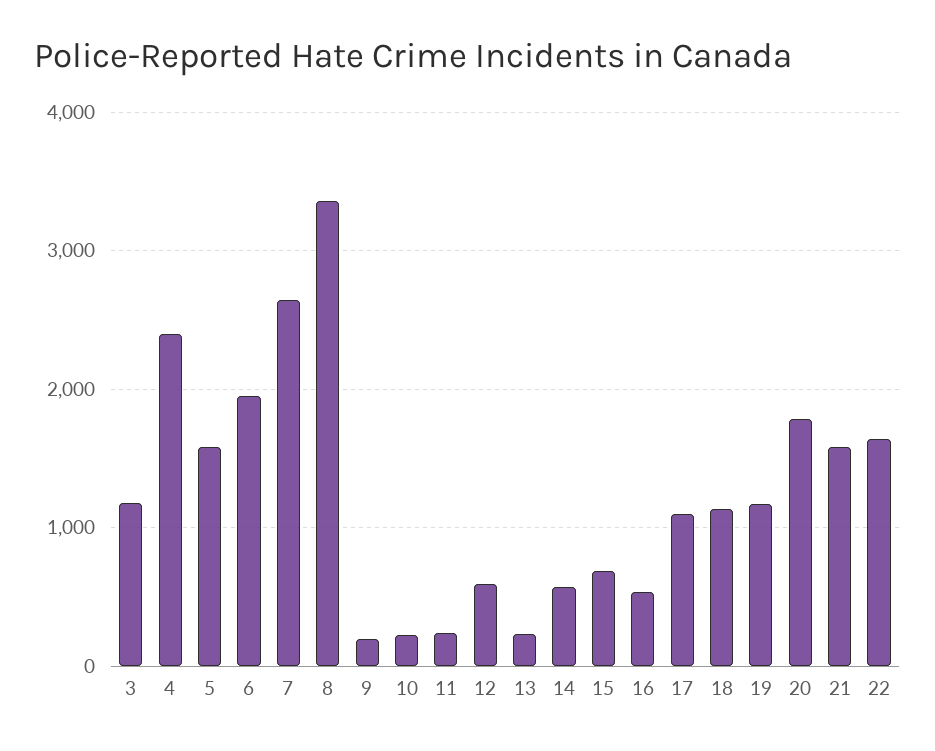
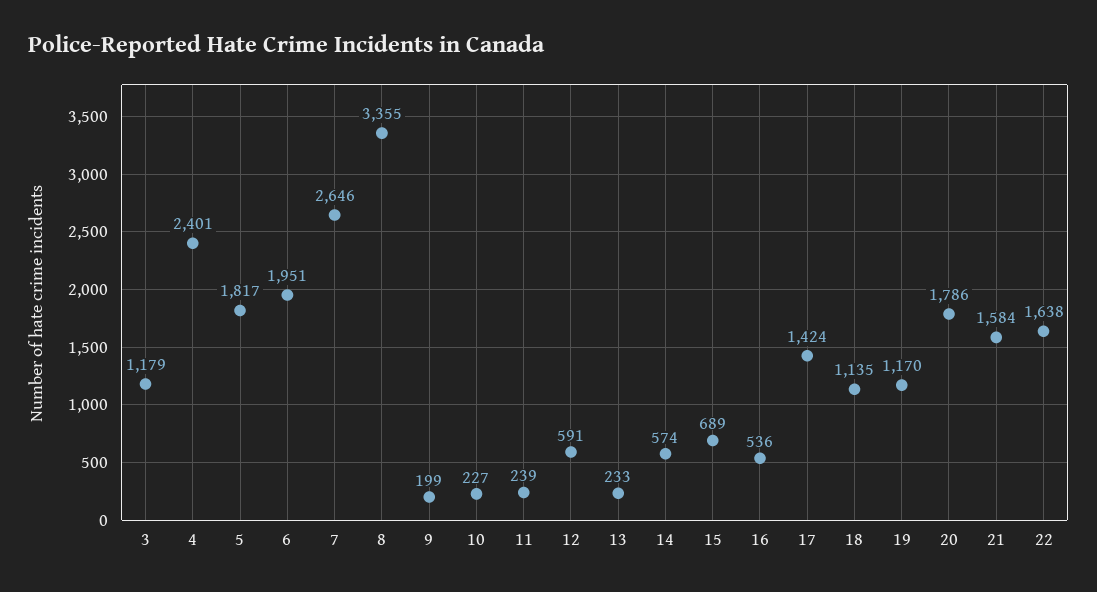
5: 1600 -> 1817
17: 1100 -> 1424

